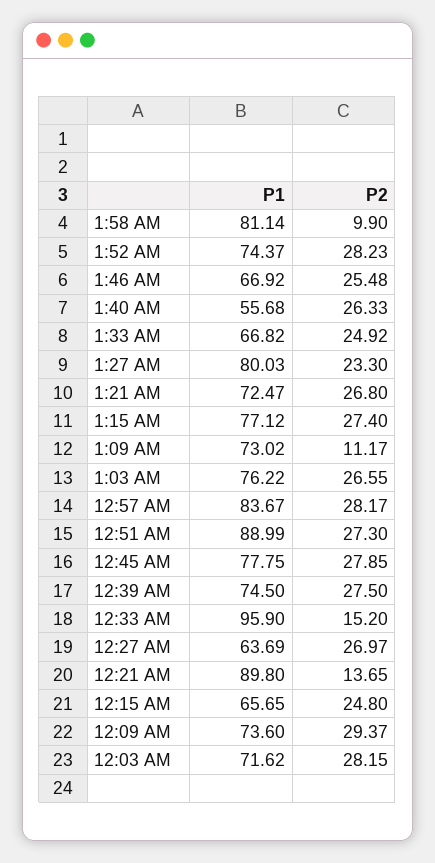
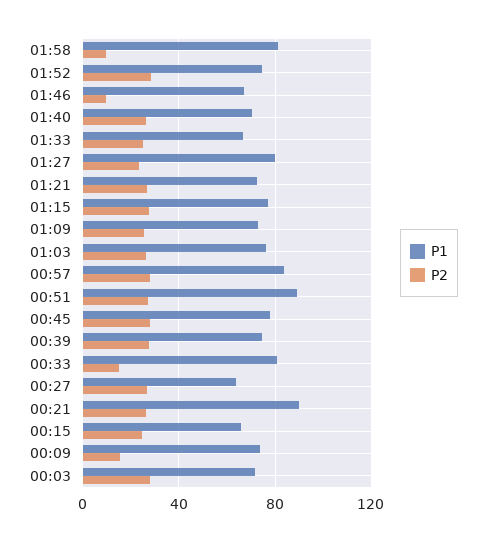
P2, 1:46 AM: 25.48 -> 10
P1, 1:40 AM: 55.68 -> 70
P2, 1:09 AM: 11.17 -> 25
P1, 12:33 AM: 95.9 -> 80
P2, 12:21 AM: 13.65 -> 25
P2, 12:09 AM: 29.37 -> 15

